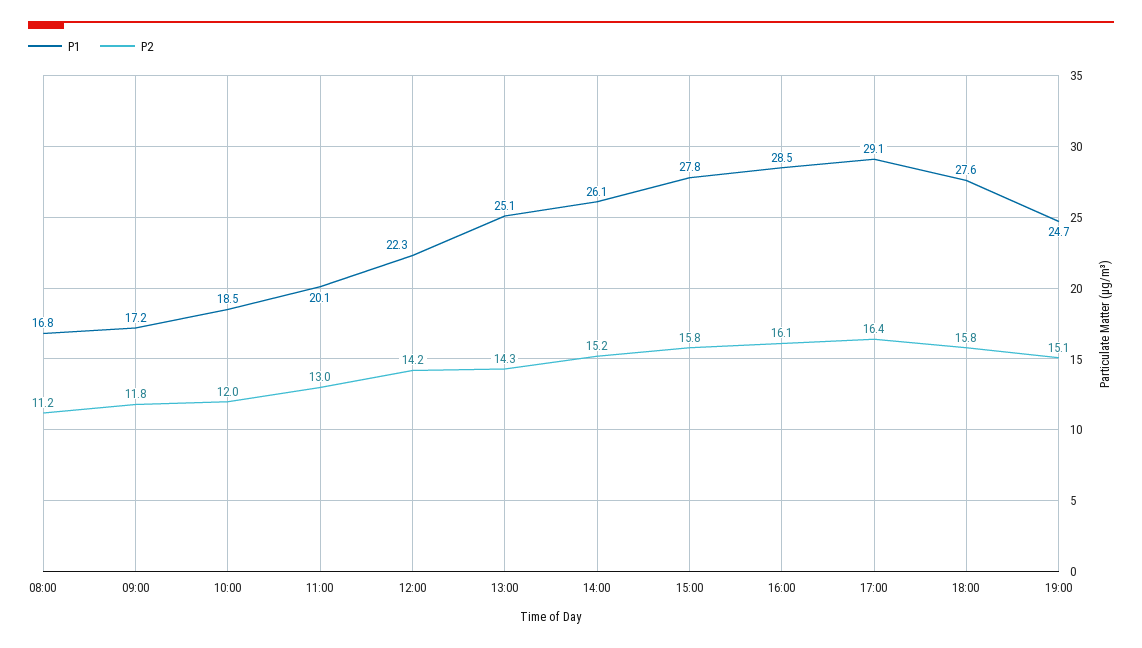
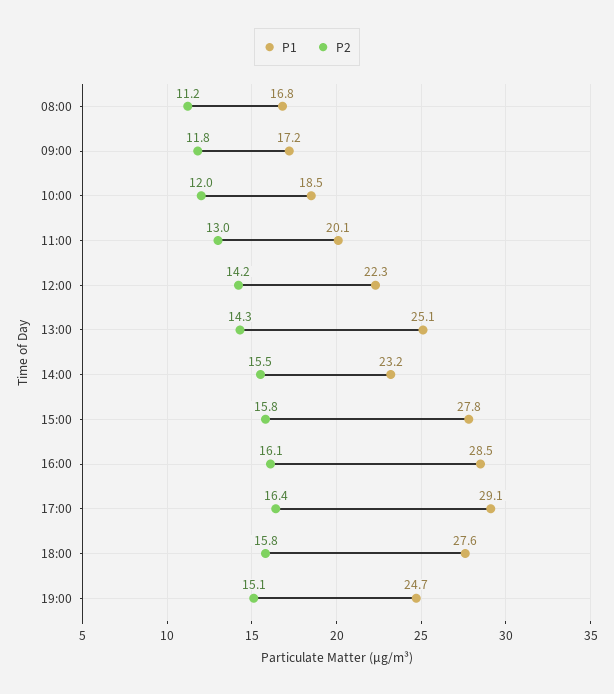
P1, 14:00: 26.1 -> 23.2
P2, 14:00: 15.2 -> 15.5

